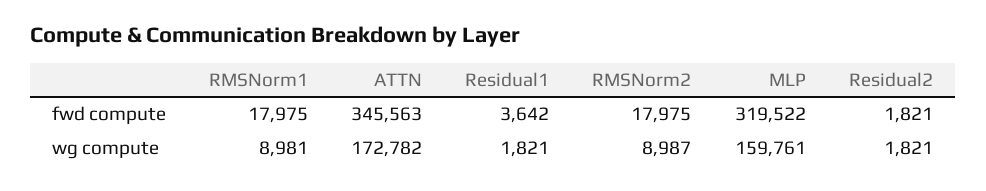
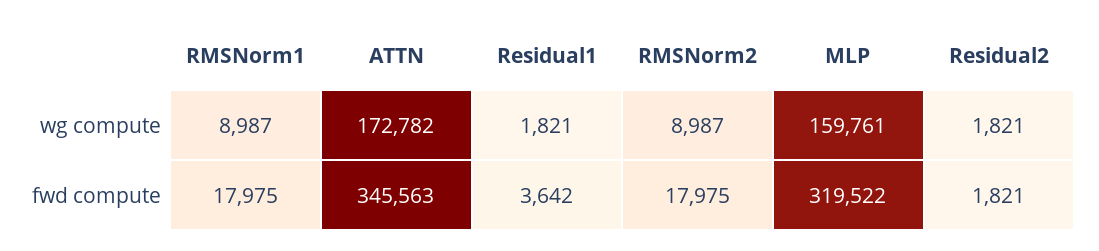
RMSNorm1, wg compute: 8981 -> 8987

